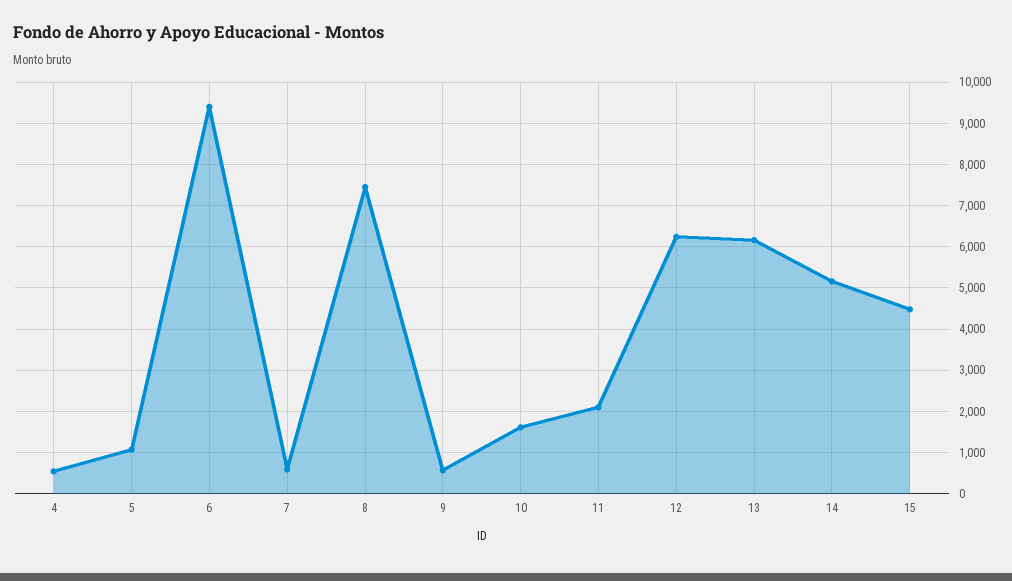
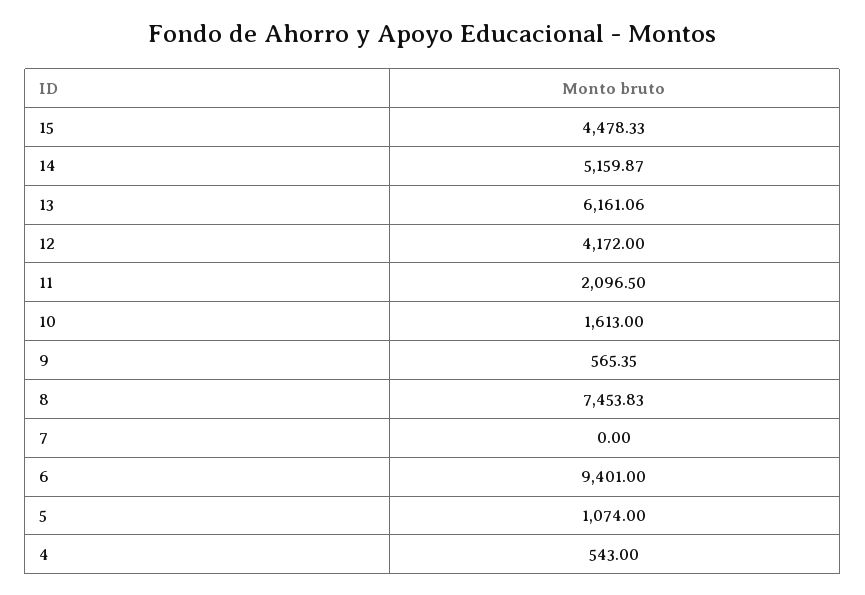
7: 600 -> 0
12: 6200 -> 4172

